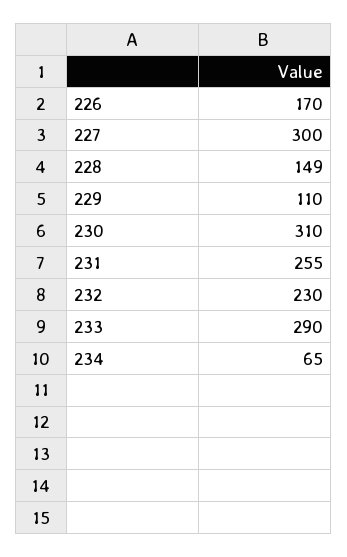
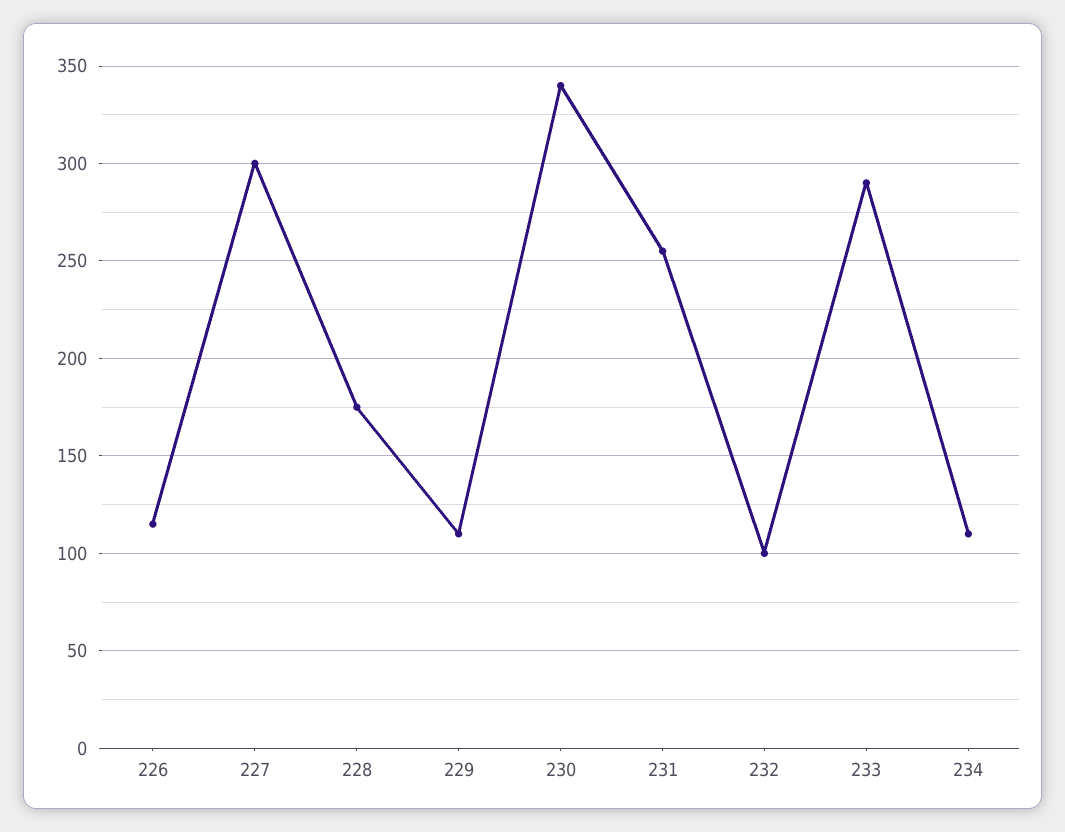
226: 170 -> 115
228: 149 -> 175
230: 310 -> 340
232: 230 -> 100
234: 65 -> 110

